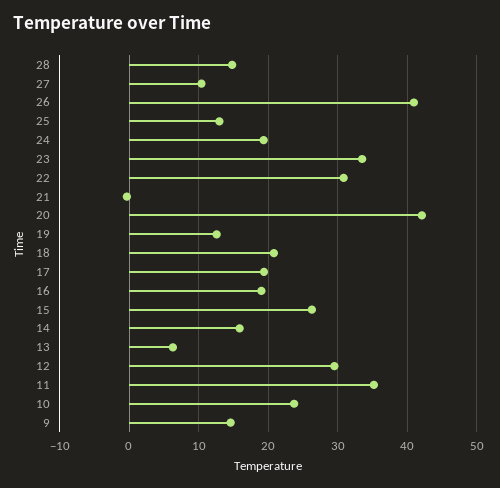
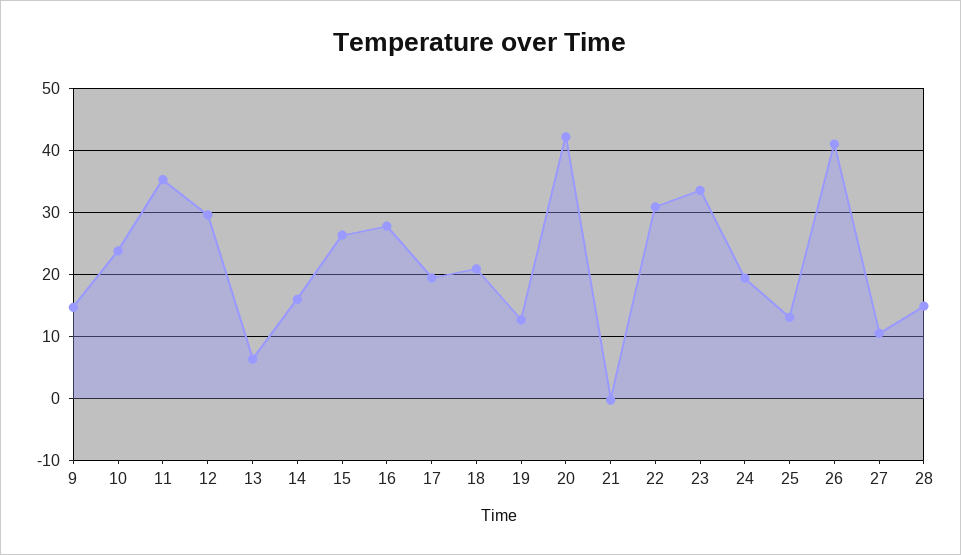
16: 19 -> 28

